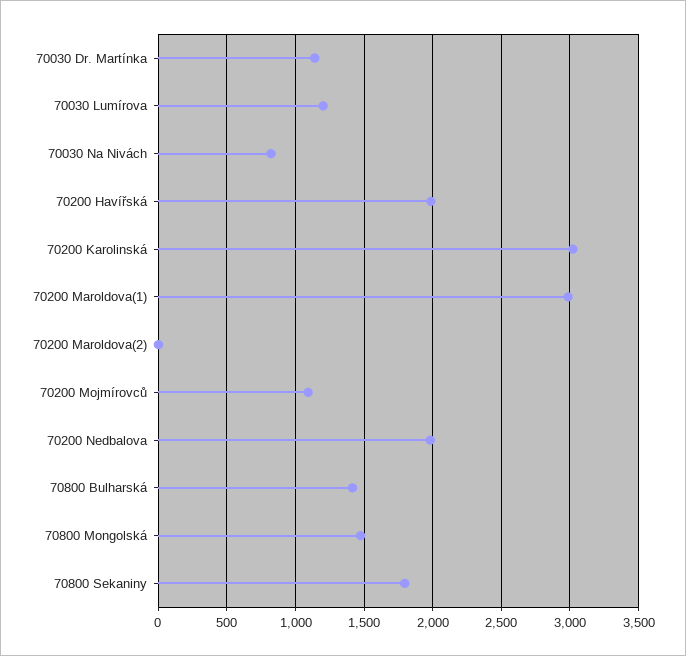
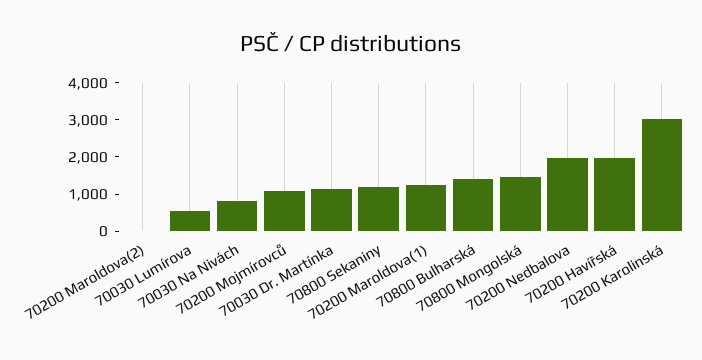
70030 Lumírova: 1200 -> 500
70200 Maroldova(1): 3000 -> 1250
70800 Sekaniny: 1800 -> 1250

